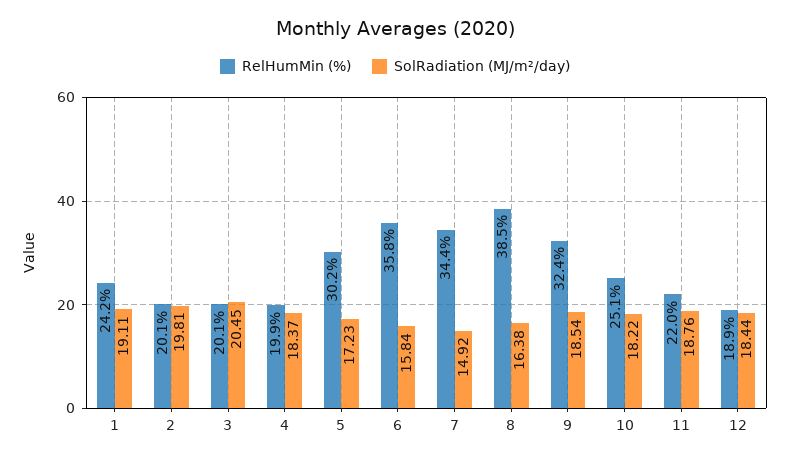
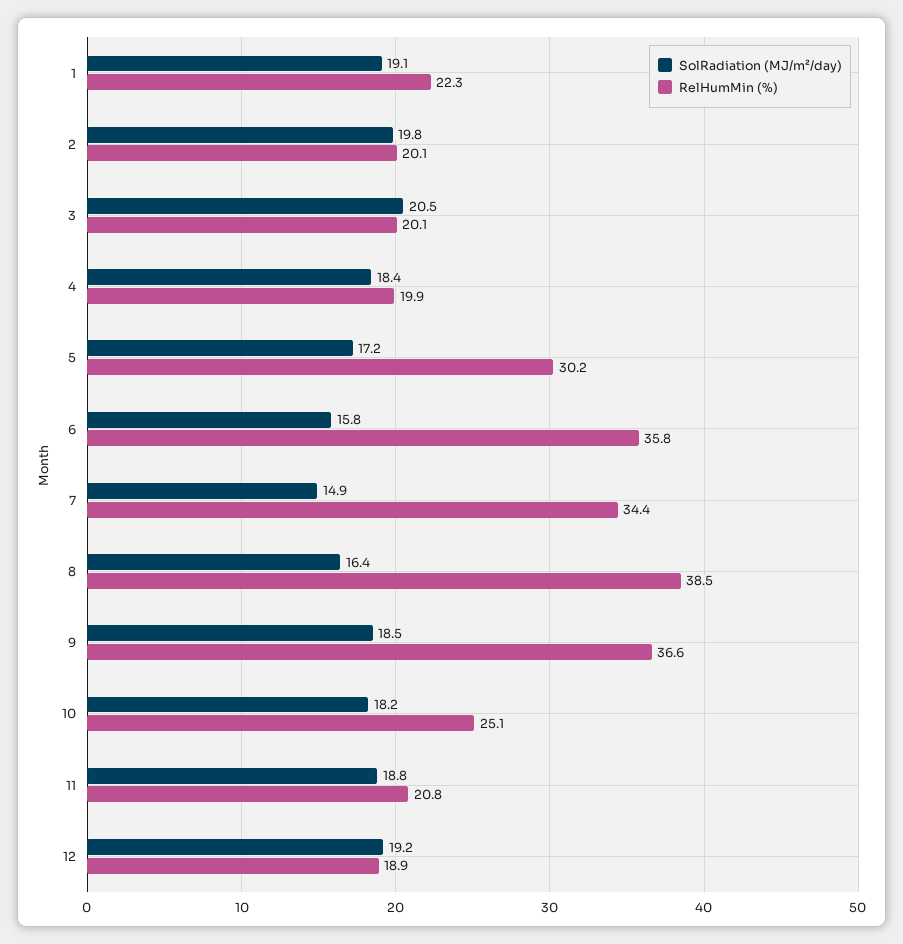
RelHumMin (%), 1: 24.2 -> 22.3
RelHumMin (%), 9: 32.4 -> 36.6
RelHumMin (%), 11: 22 -> 20.8
SolRadiation (MJ/m²/day), 12: 18.44 -> 19.2

